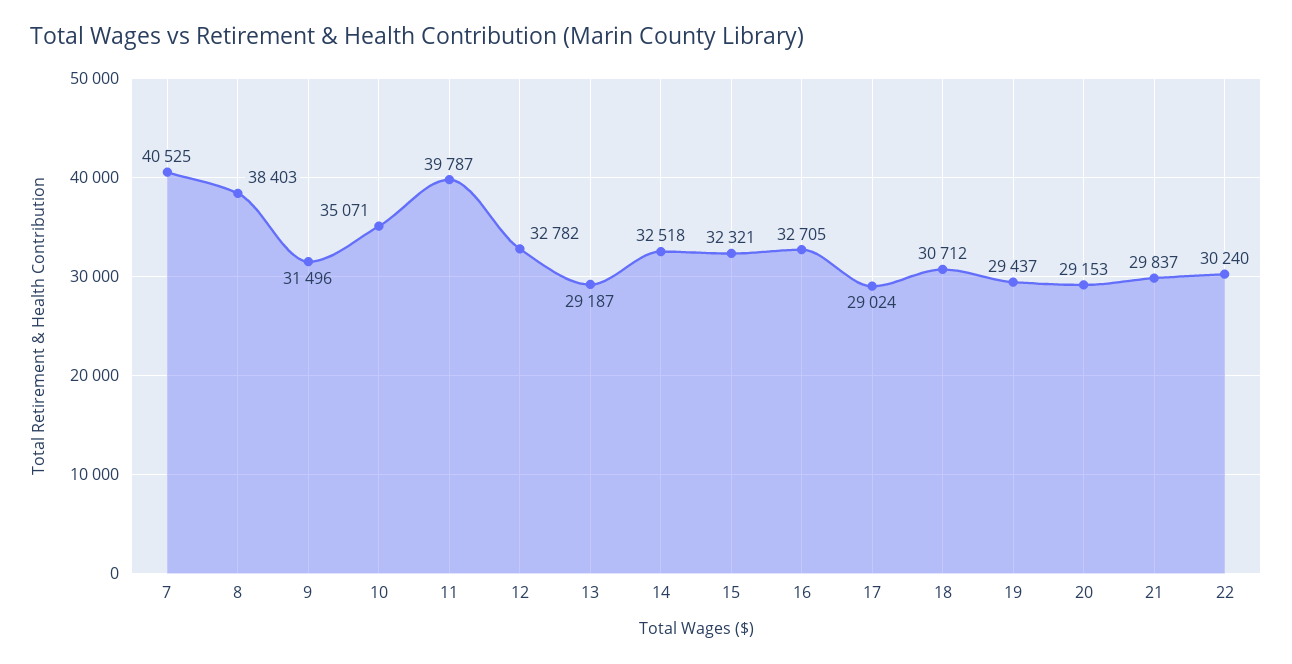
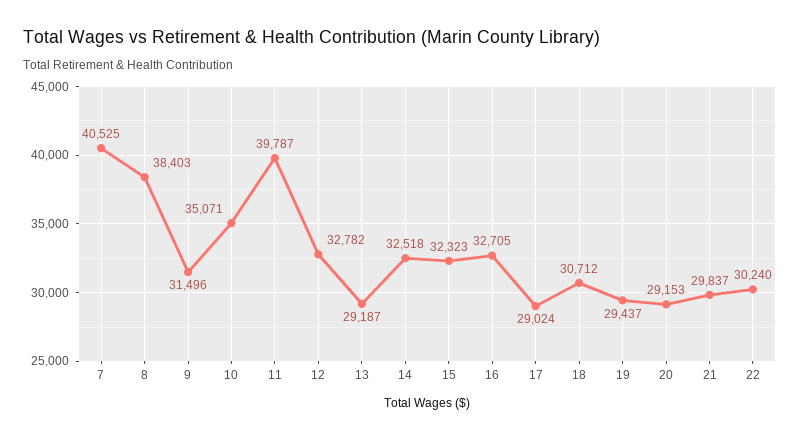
15: 32321 -> 32323

